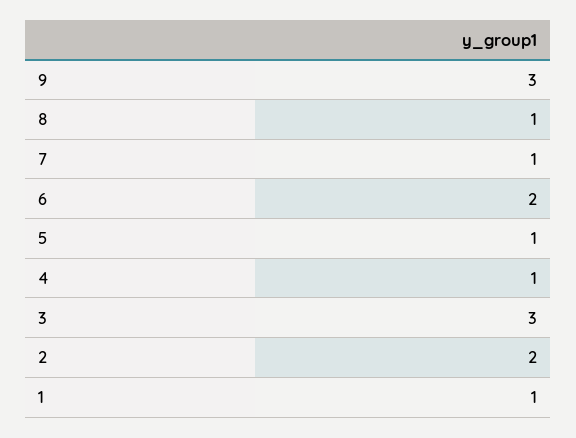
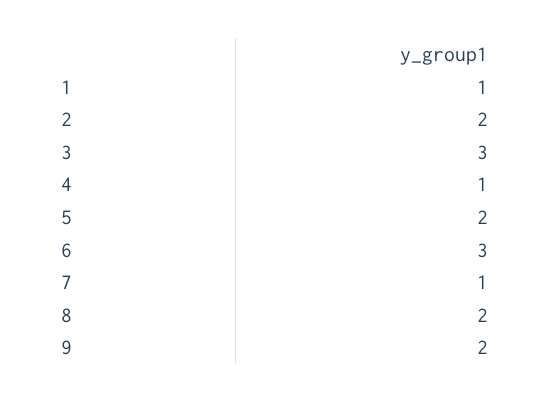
9: 3 -> 2
8: 1 -> 2
6: 2 -> 3
5: 1 -> 2

